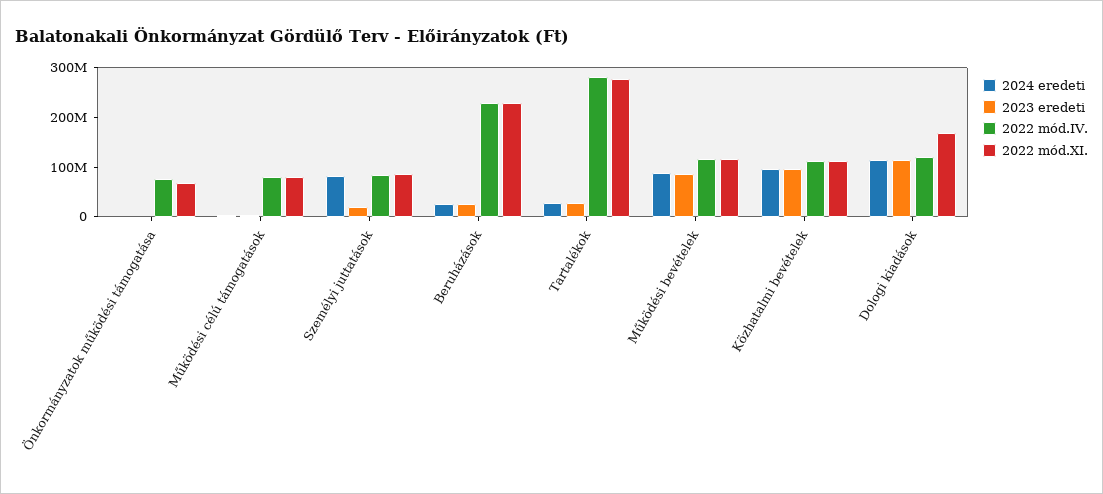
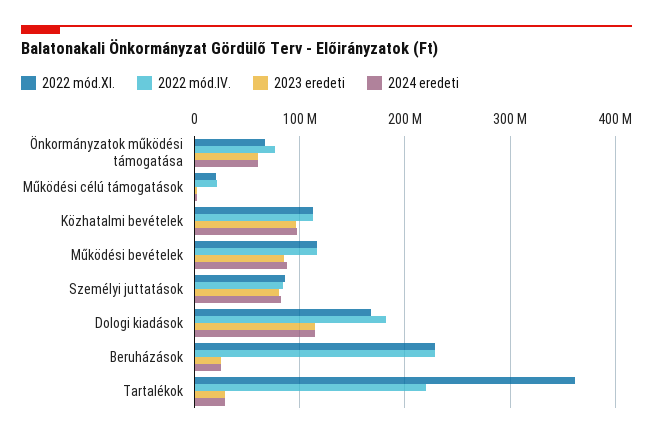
2024 eredeti, Önkormányzatok működési támogatása: 0 -> 60000000
2023 eredeti, Önkormányzatok működési támogatása: 0 -> 60000000
2022 mód.IV., Működési célú támogatások: 80000000 -> 20000000
2022 mód.XI., Működési célú támogatások: 80000000 -> 20000000
2023 eredeti, Személyi juttatások: 20000000 -> 80000000
2022 mód.IV., Tartalékok: 280000000 -> 220000000
2022 mód.XI., Tartalékok: 280000000 -> 360000000
2022 mód.IV., Dologi kiadások: 120000000 -> 180000000

